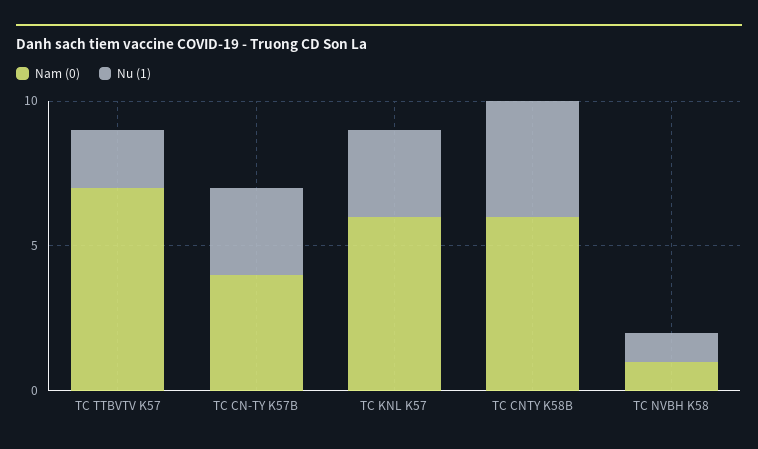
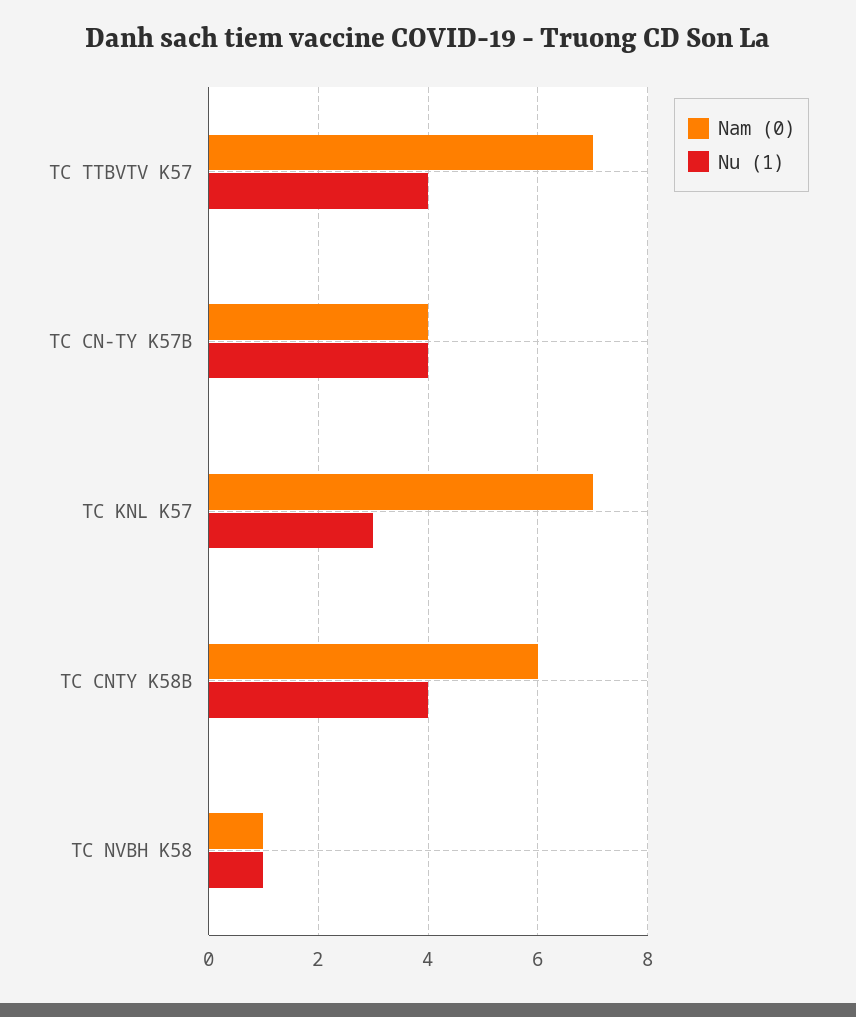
Nu (1), TC TTBVTV K57: 2 -> 4
Nu (1), TC CN-TY K57B: 3 -> 4
Nam (0), TC KNL K57: 6 -> 7

